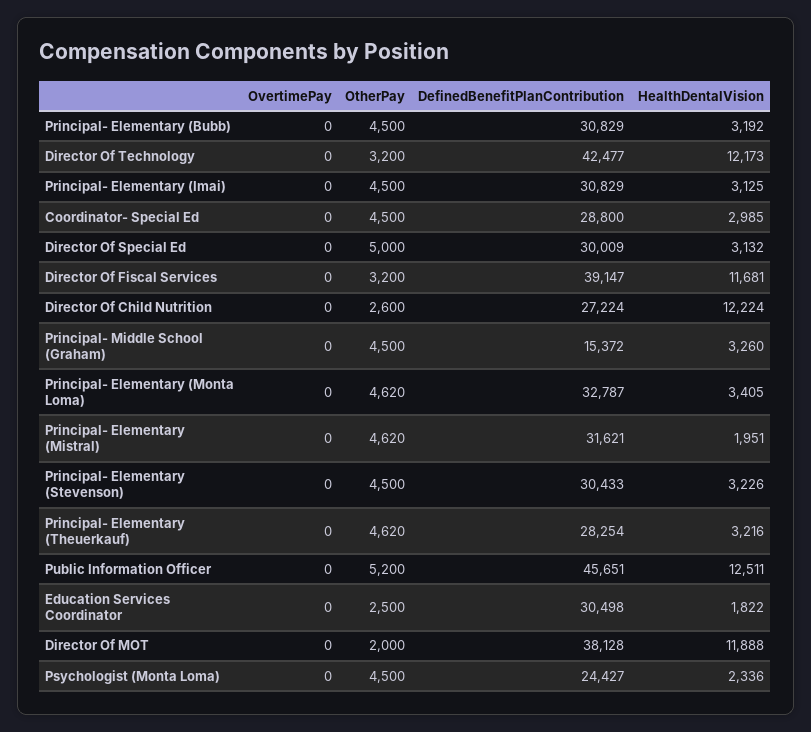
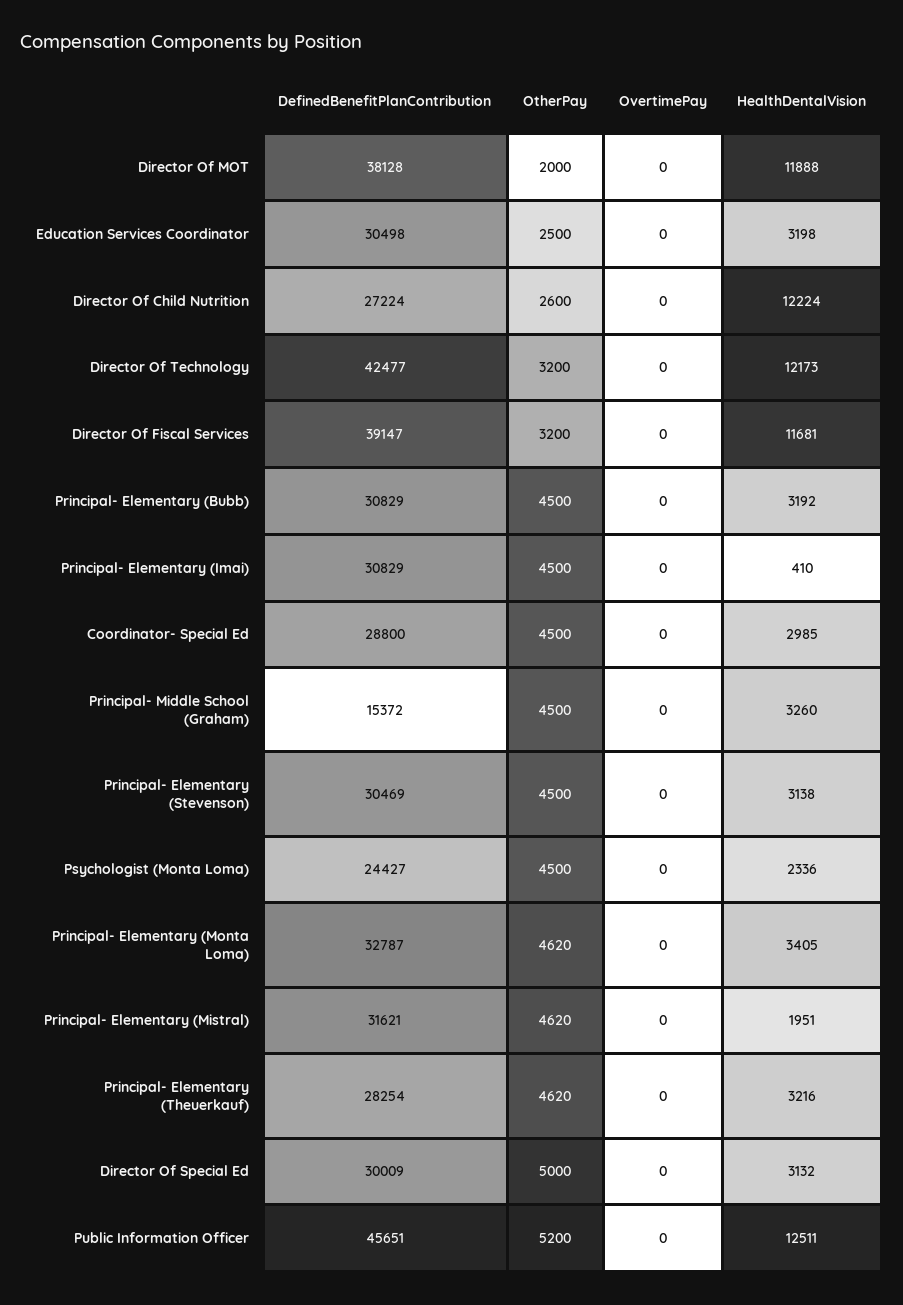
HealthDentalVision, Principal- Elementary (Imai): 3125 -> 410
DefinedBenefitPlanContribution, Principal- Elementary (Stevenson): 30433 -> 30469
HealthDentalVision, Principal- Elementary (Stevenson): 3226 -> 3138
HealthDentalVision, Education Services Coordinator: 1822 -> 3198

